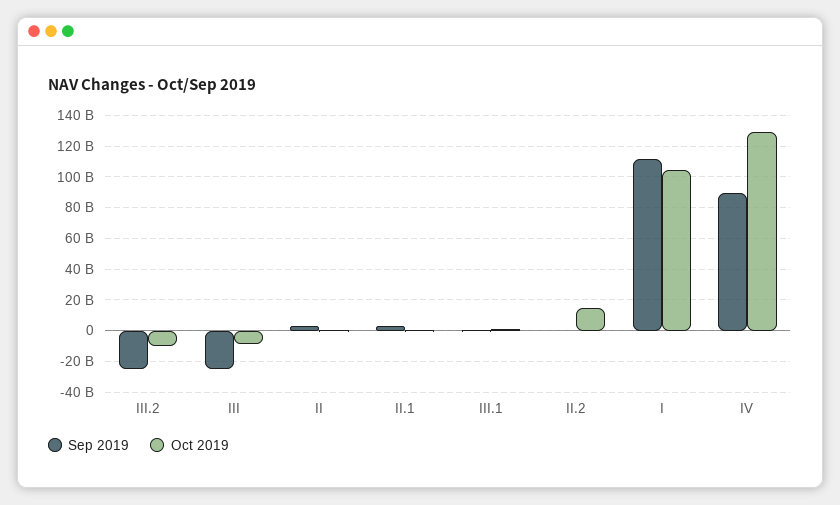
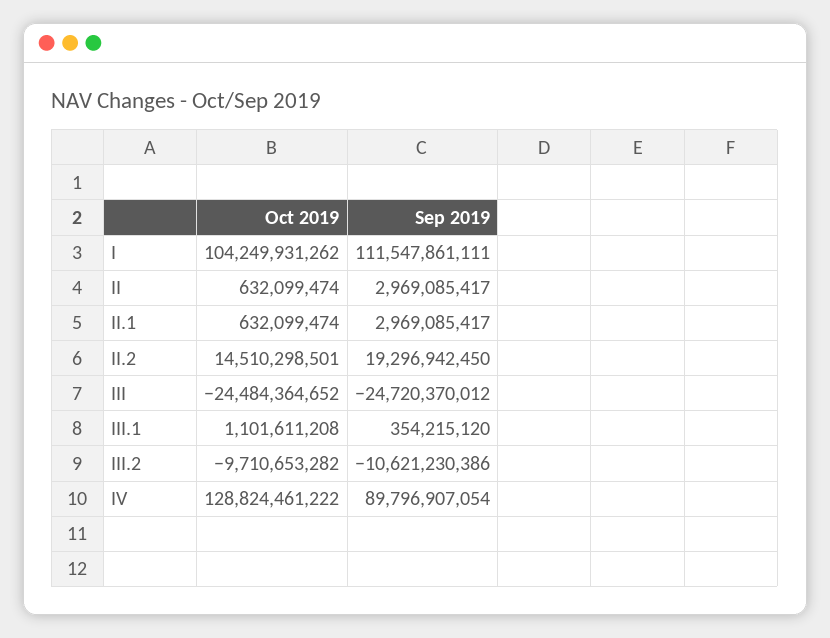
Sep 2019, III.2: -25000000000 -> -10621230386
Oct 2019, III: -10000000000 -> -24484364652
Sep 2019, II.2: 0 -> 19296942450

